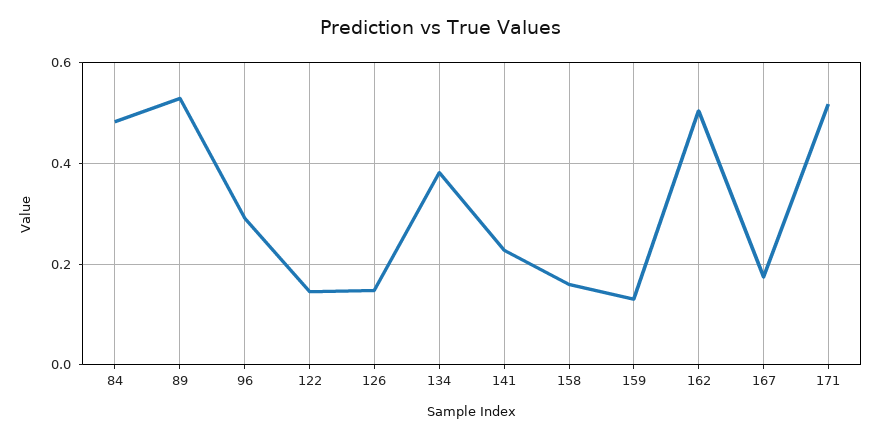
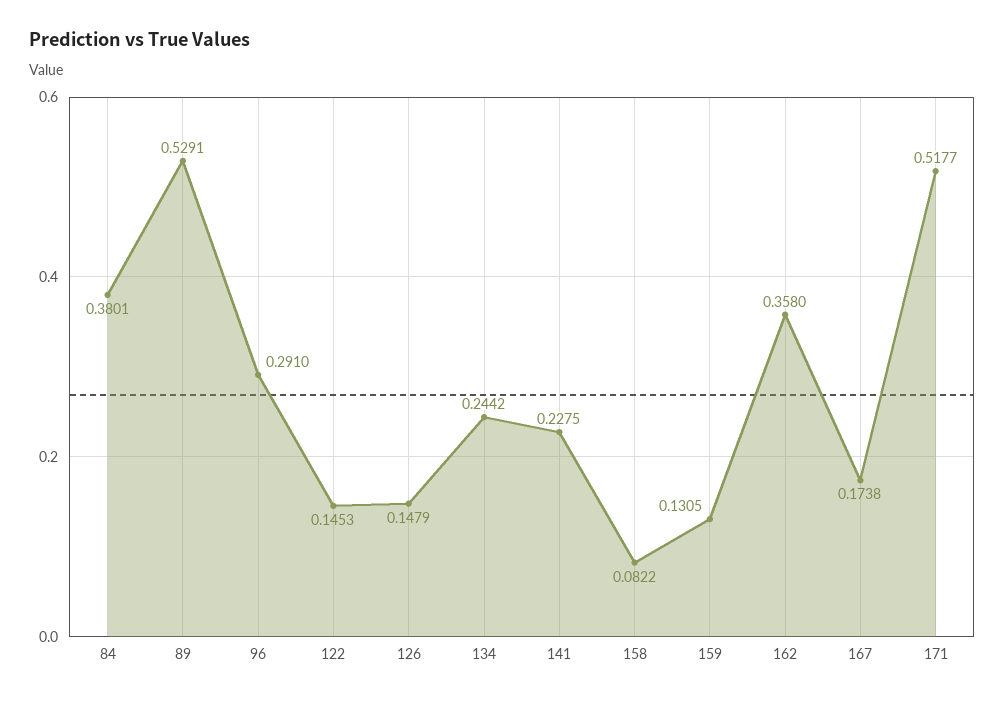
84: 0.48 -> 0.3801
134: 0.38 -> 0.2442
158: 0.16 -> 0.0822
162: 0.5 -> 0.358

